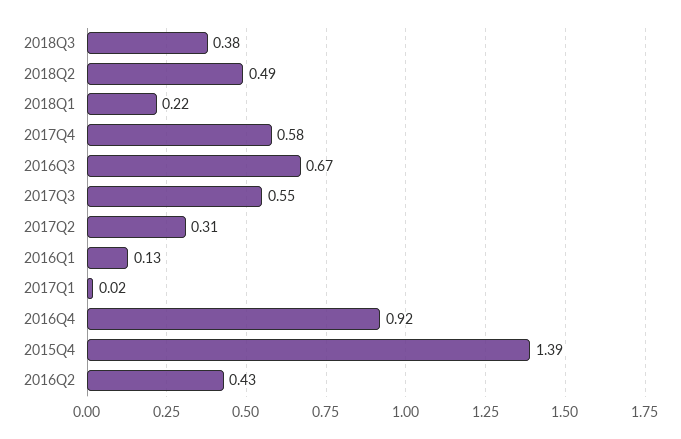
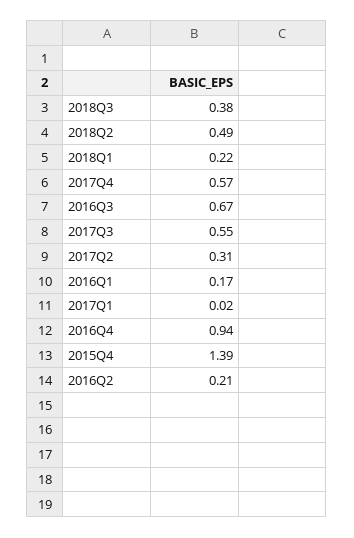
2017Q4: 0.58 -> 0.57
2016Q1: 0.13 -> 0.17
2016Q4: 0.92 -> 0.94
2016Q2: 0.43 -> 0.21

